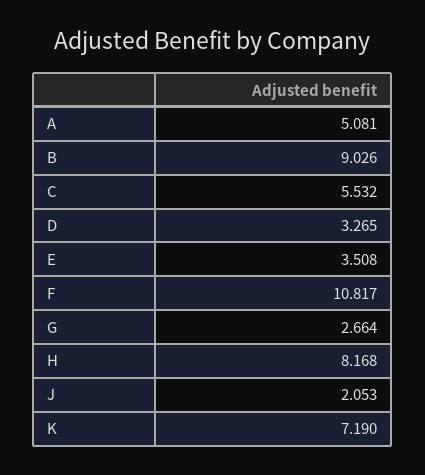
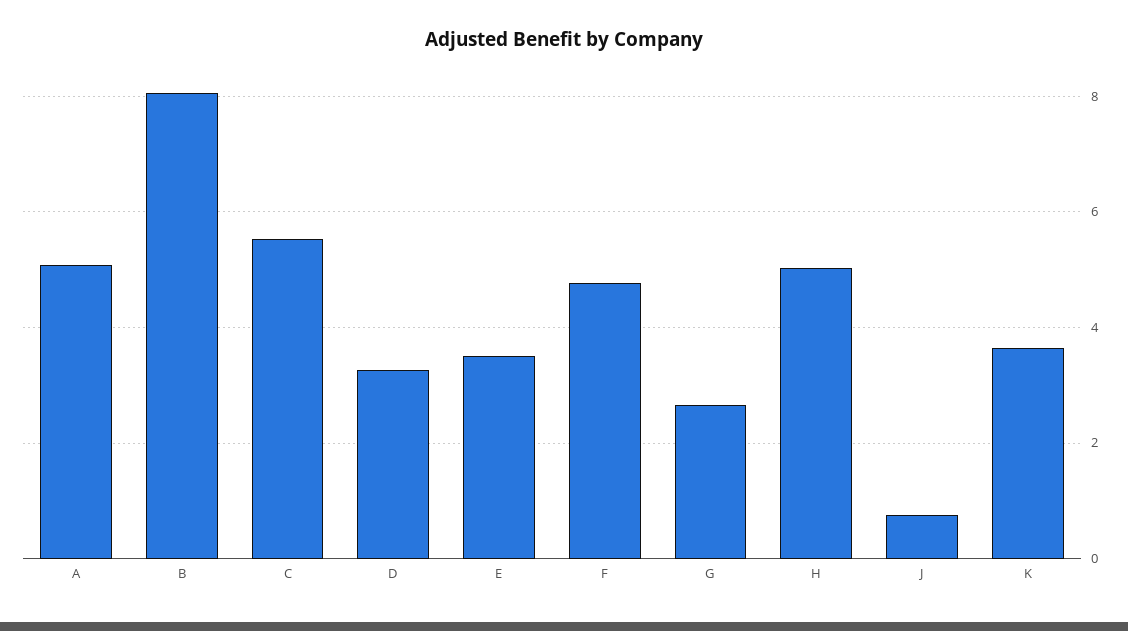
B: 9.026 -> 8
F: 10.817 -> 4.8
H: 8.168 -> 5
J: 2.053 -> 0.8
K: 7.19 -> 3.6

